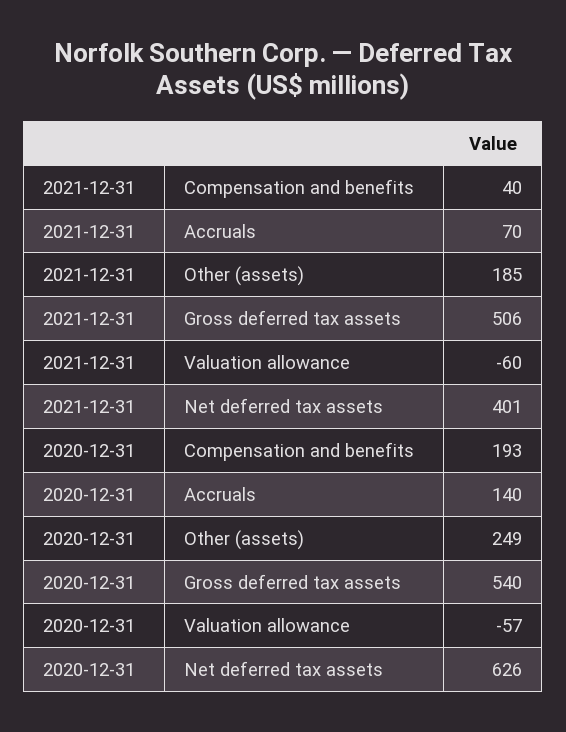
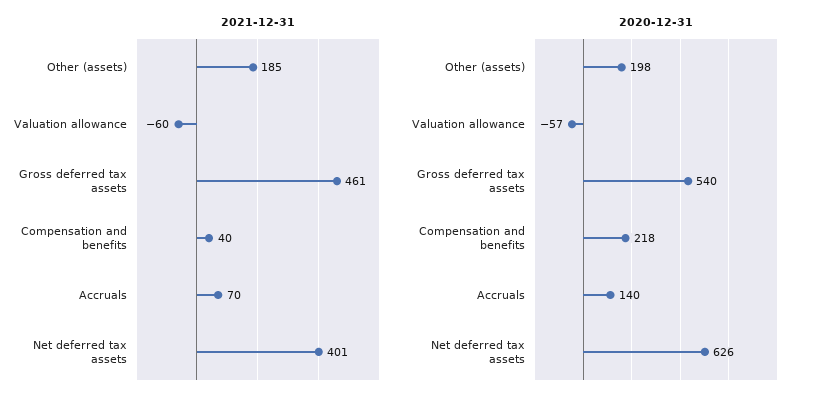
2021-12-31, Gross deferred tax assets: 506 -> 461
2020-12-31, Compensation and benefits: 193 -> 218
2020-12-31, Other (assets): 249 -> 198

